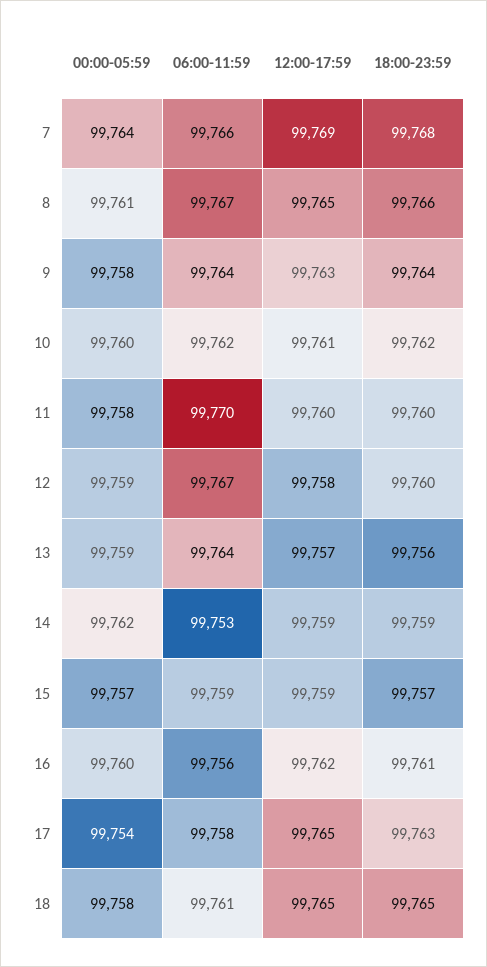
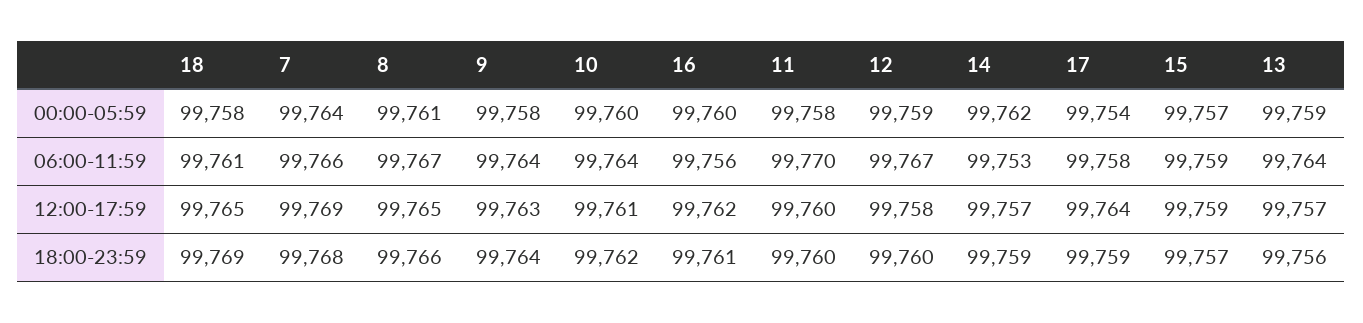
06:00-11:59, 10: 99762 -> 99764
12:00-17:59, 14: 99759 -> 99757
12:00-17:59, 17: 99765 -> 99764
18:00-23:59, 17: 99763 -> 99759
18:00-23:59, 18: 99765 -> 99769

